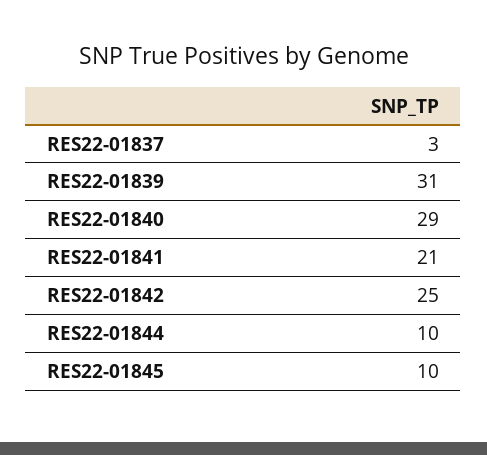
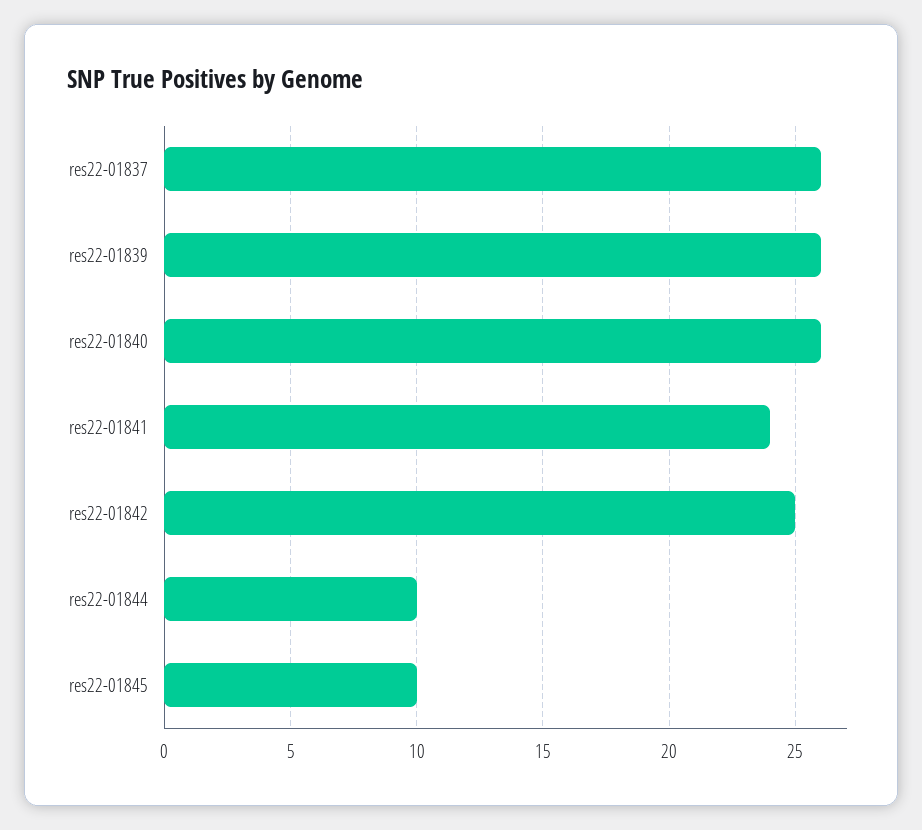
RES22-01837: 3 -> 26
RES22-01839: 31 -> 26
RES22-01840: 29 -> 26
RES22-01841: 21 -> 24

